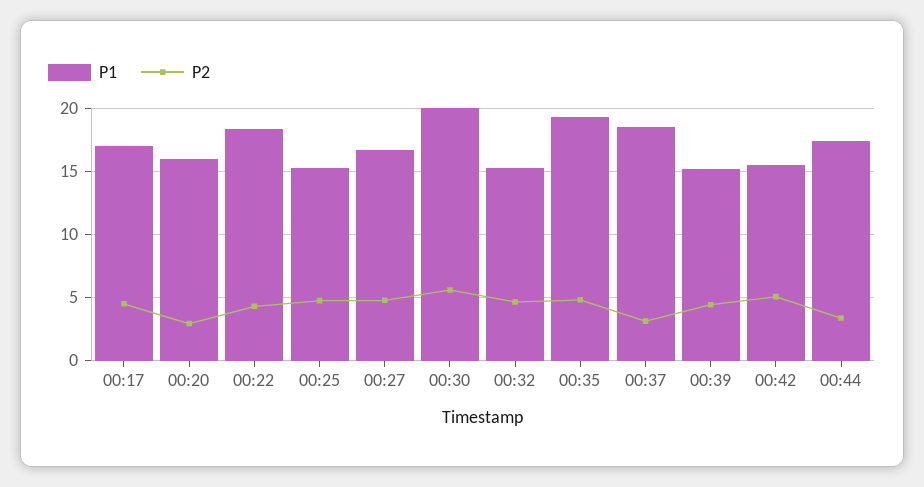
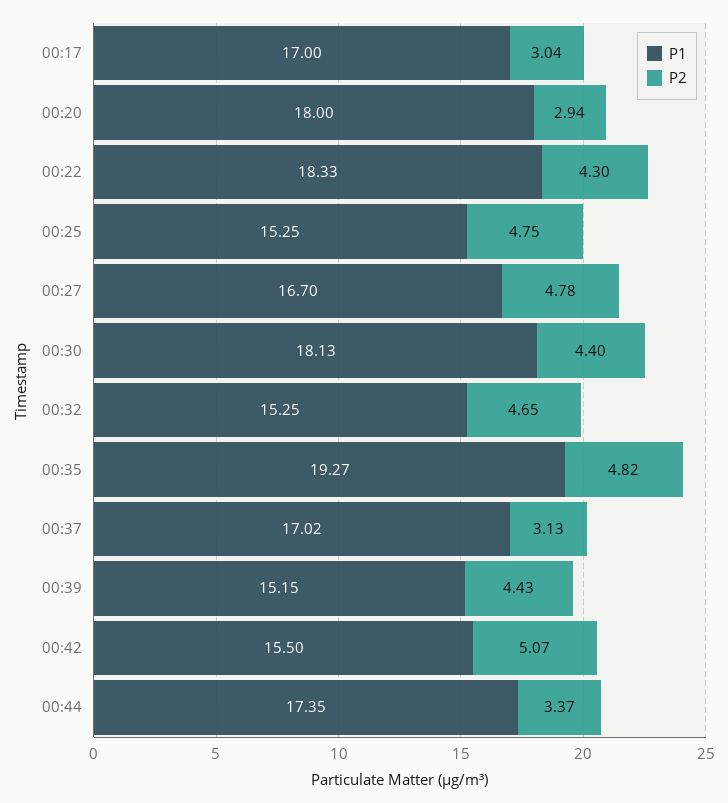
P2, 00:17: 4.5 -> 3.04
P1, 00:20: 16 -> 18
P1, 00:30: 20 -> 18.13
P2, 00:30: 5.5 -> 4.4
P1, 00:37: 18.5 -> 17.02

